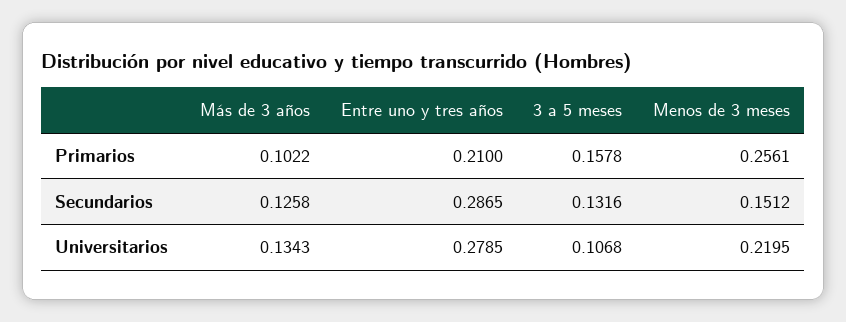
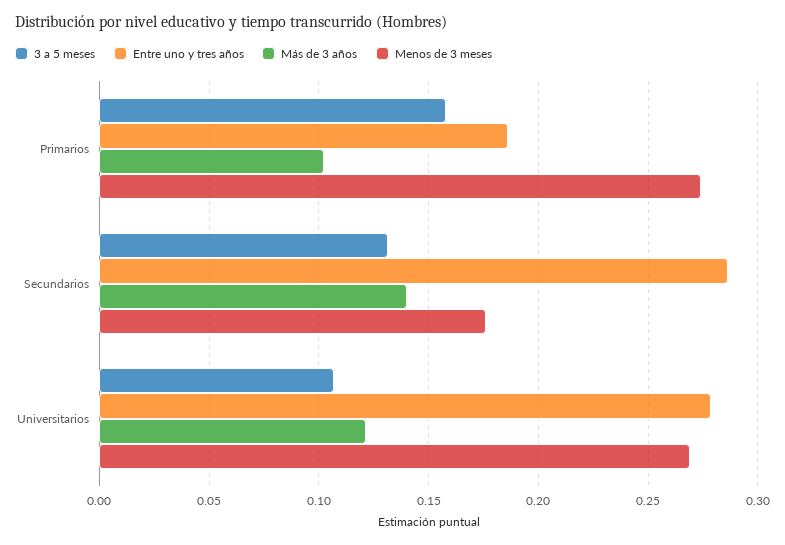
Entre uno y tres años, Primarios: 0.21 -> 0.185
Menos de 3 meses, Primarios: 0.2561 -> 0.275
Más de 3 años, Secundarios: 0.1258 -> 0.14
Menos de 3 meses, Secundarios: 0.1512 -> 0.175
Más de 3 años, Universitarios: 0.1343 -> 0.12
Menos de 3 meses, Universitarios: 0.2195 -> 0.27

